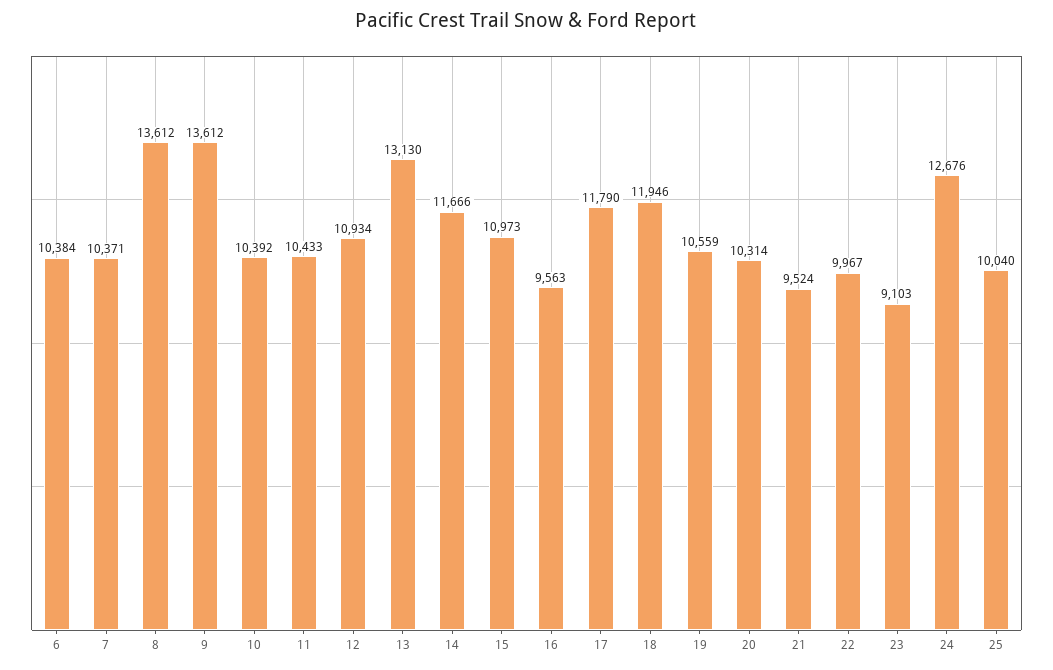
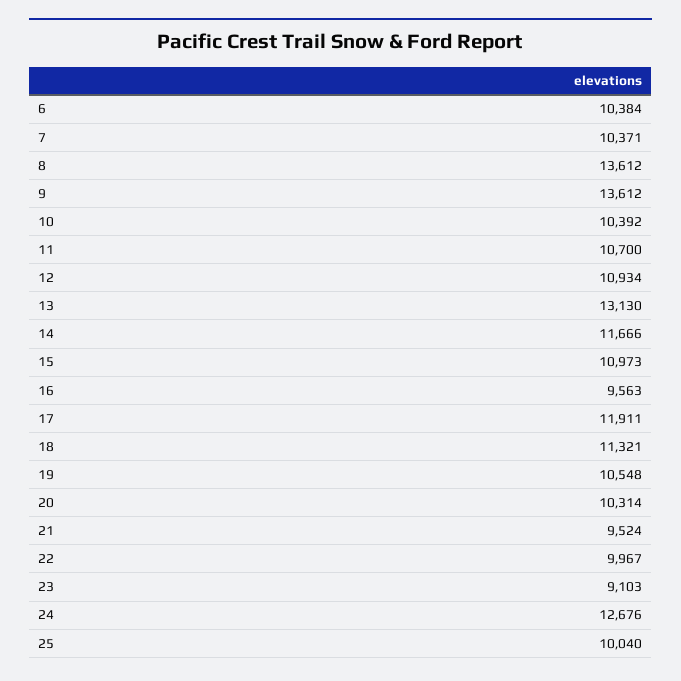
11: 10433 -> 10700
17: 11790 -> 11911
18: 11946 -> 11321
19: 10559 -> 10548

